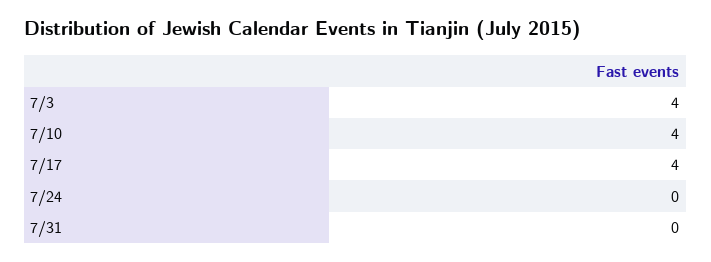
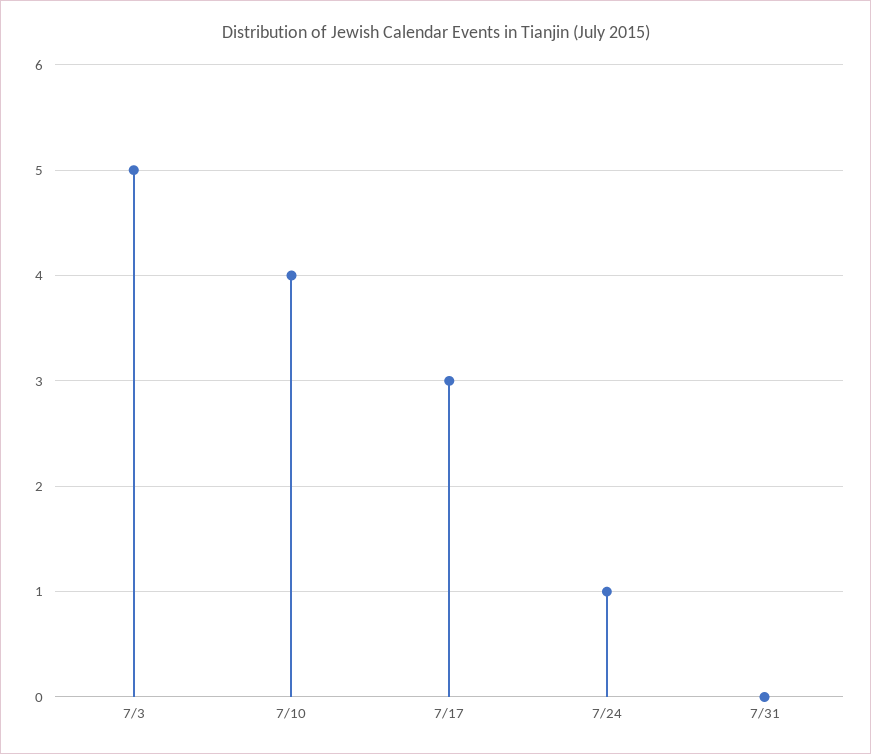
7/3: 4 -> 5
7/17: 4 -> 3
7/24: 0 -> 1

